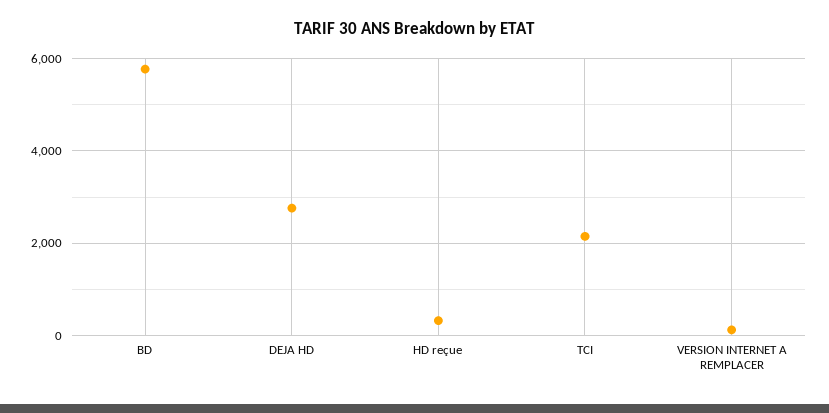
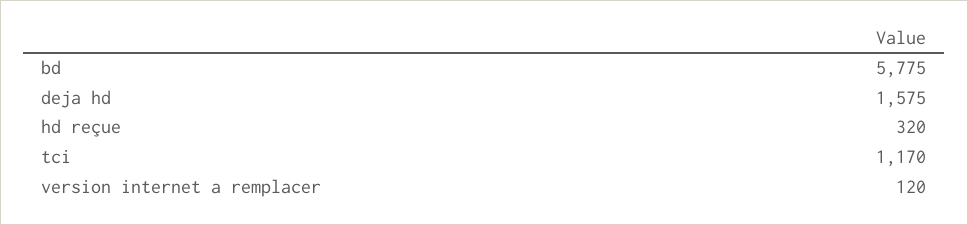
DEJA HD: 2800 -> 1575
TCI: 2200 -> 1170

